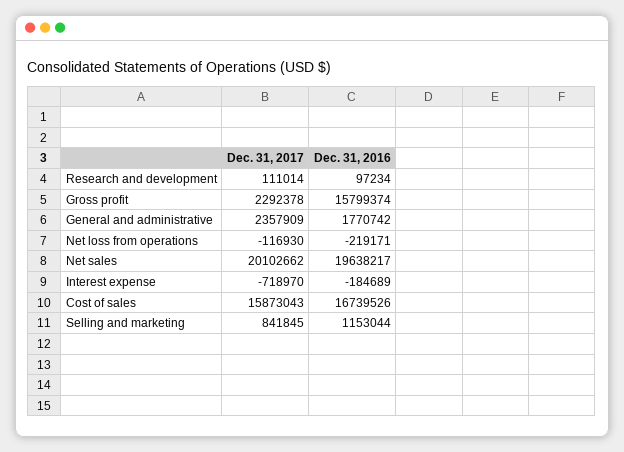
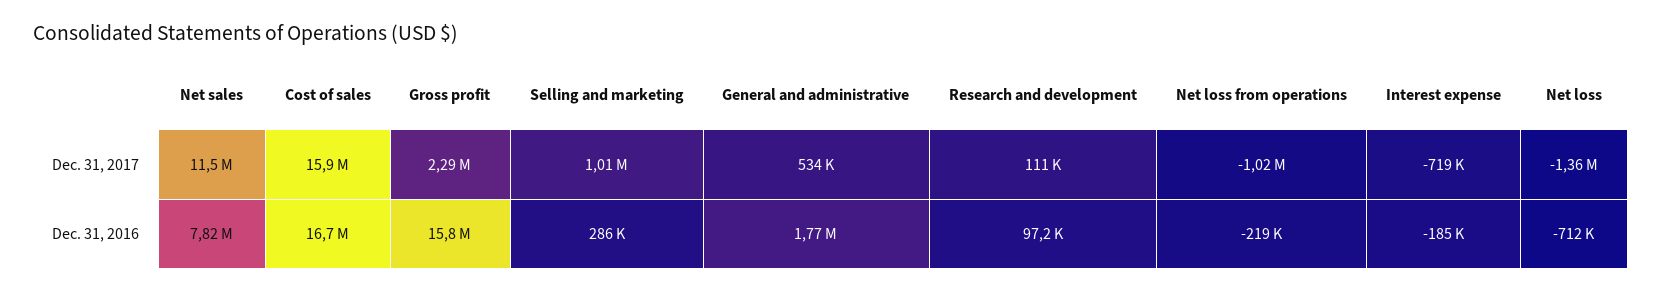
Dec. 31, 2017, General and administrative: 2357909 -> 534000
Dec. 31, 2017, Net loss from operations: -116930 -> -1020000
Dec. 31, 2017, Net sales: 20102662 -> 11500000
Dec. 31, 2016, Net sales: 19638217 -> 7820000
Dec. 31, 2017, Selling and marketing: 841845 -> 1010000
Dec. 31, 2016, Selling and marketing: 1153044 -> 286000
Dec. 31, 2017, Net loss: none -> -1360000
Dec. 31, 2016, Net loss: none -> -712000

